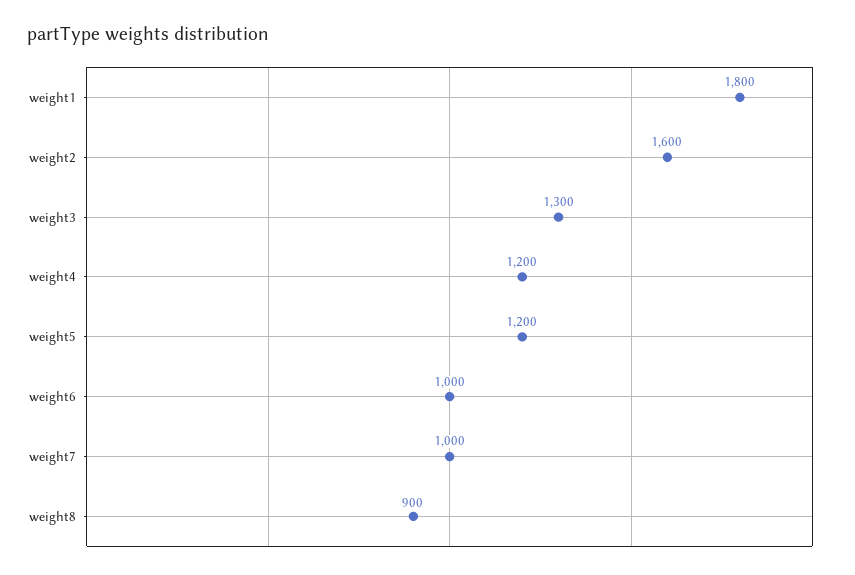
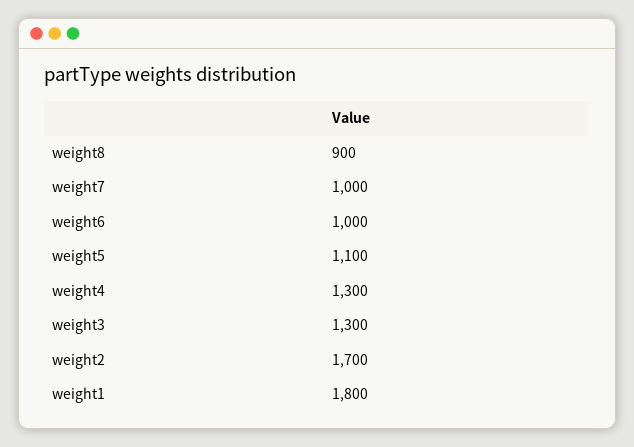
weight2: 1600 -> 1700
weight4: 1200 -> 1300
weight5: 1200 -> 1100

